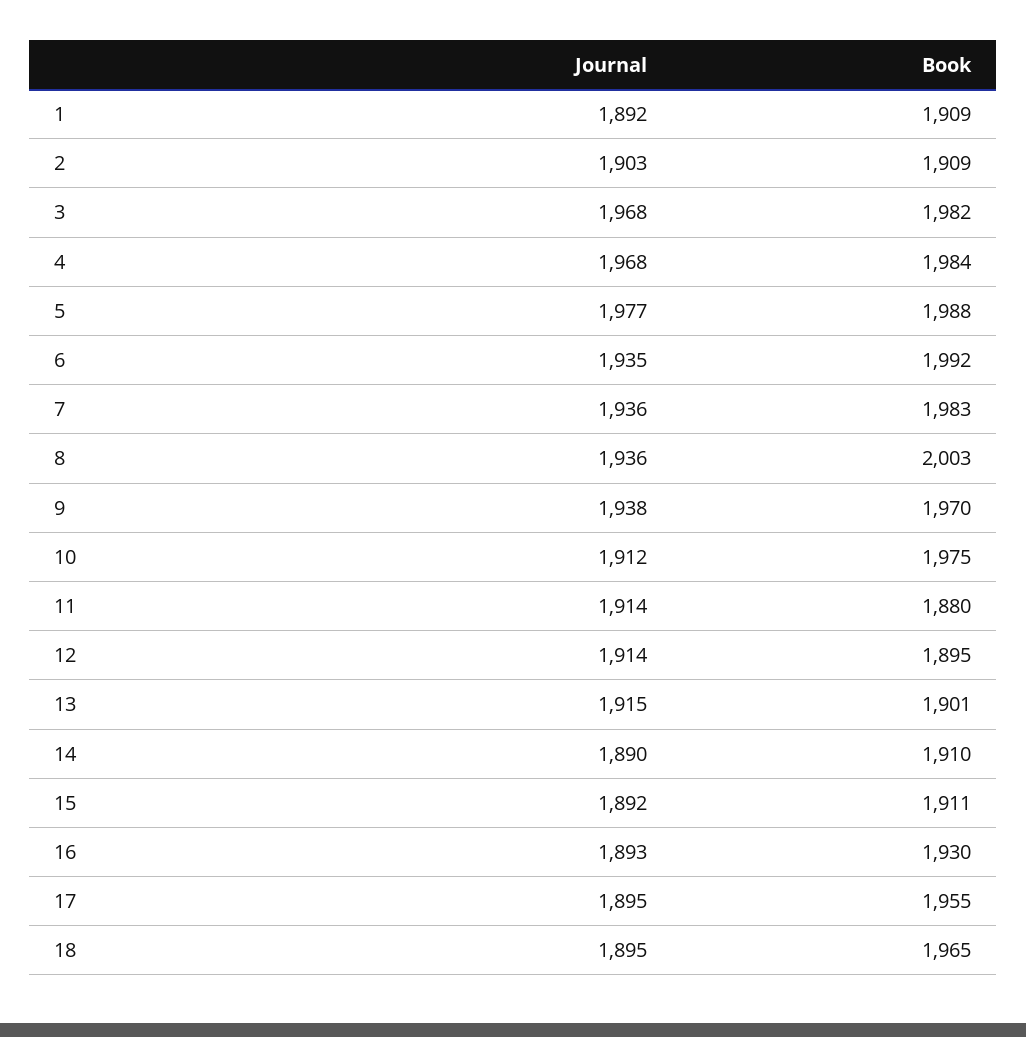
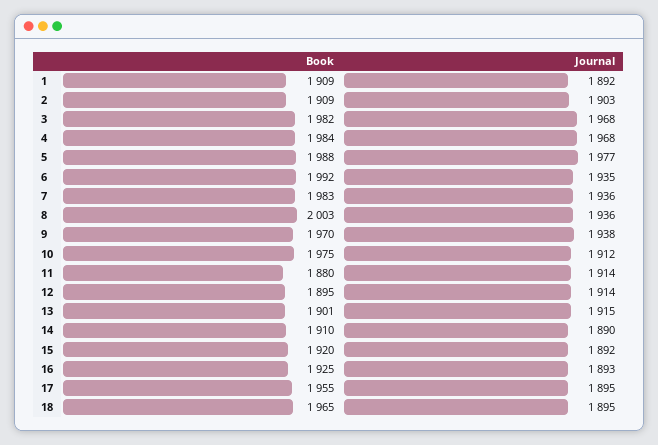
Book, 15: 1911 -> 1920
Book, 16: 1930 -> 1925

